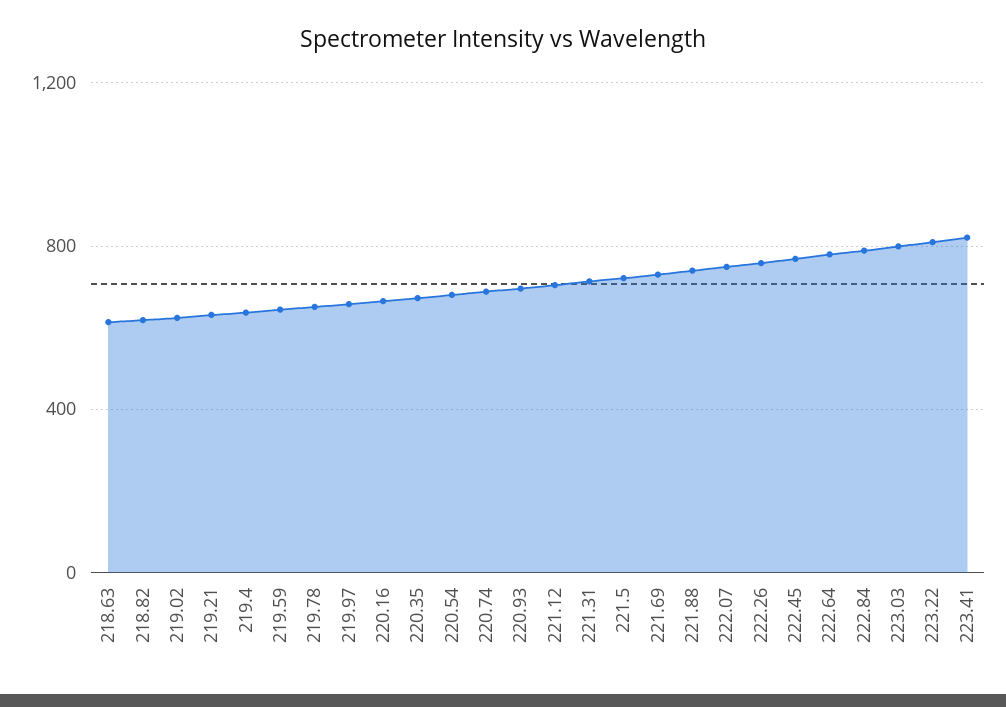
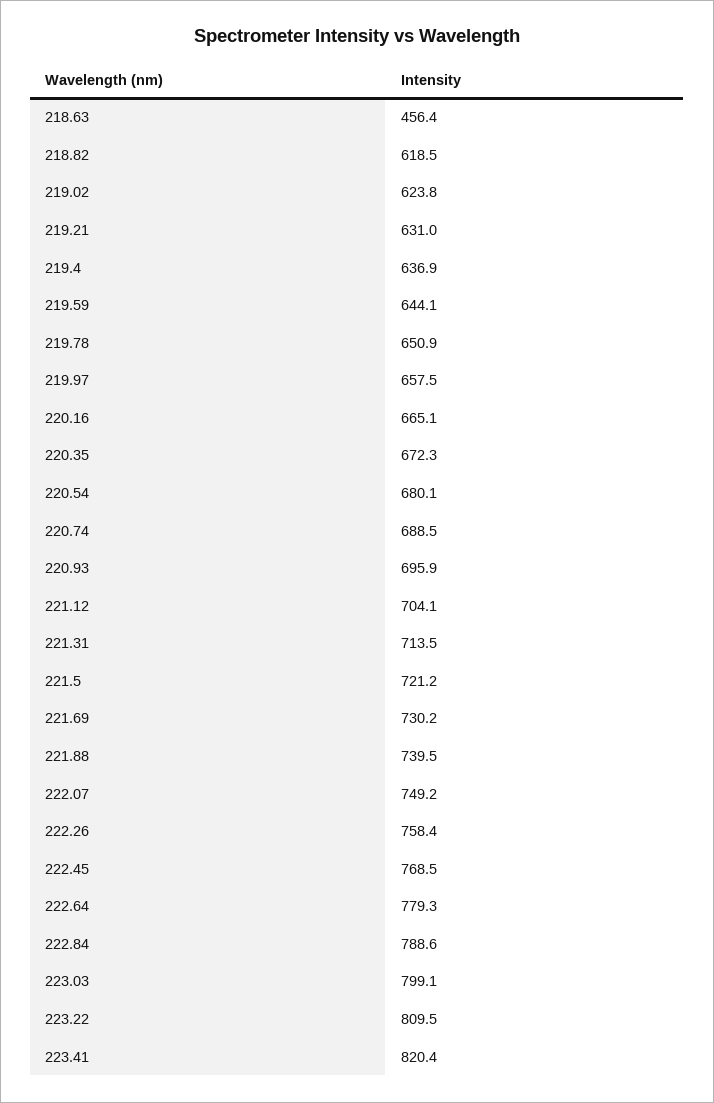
218.63: 600 -> 456.4

